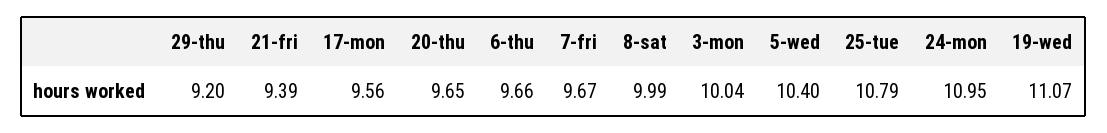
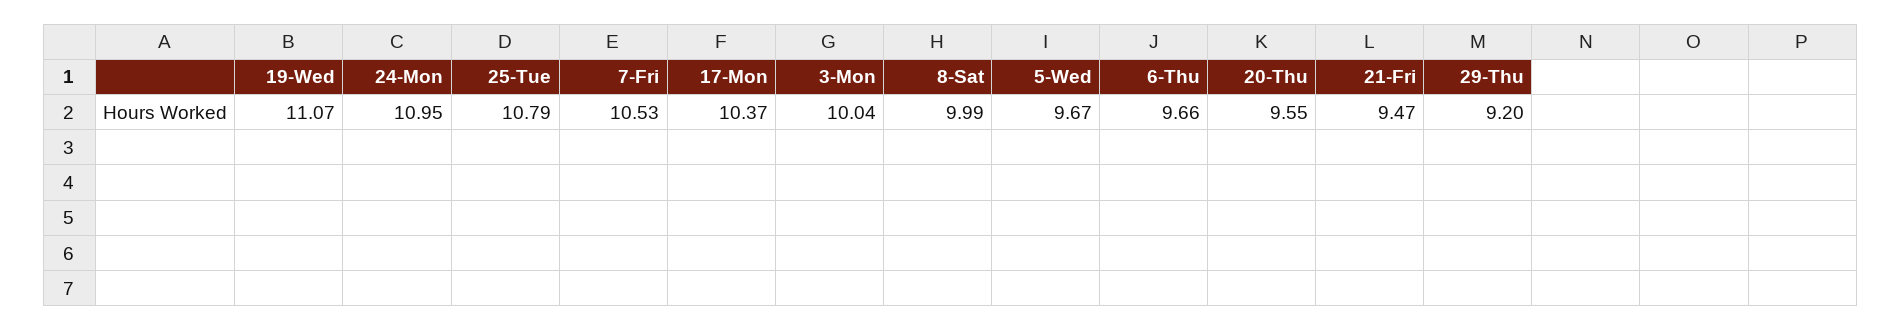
21-fri: 9.39 -> 9.47
17-mon: 9.56 -> 10.37
20-thu: 9.65 -> 9.55
7-fri: 9.67 -> 10.53
5-wed: 10.4 -> 9.67

